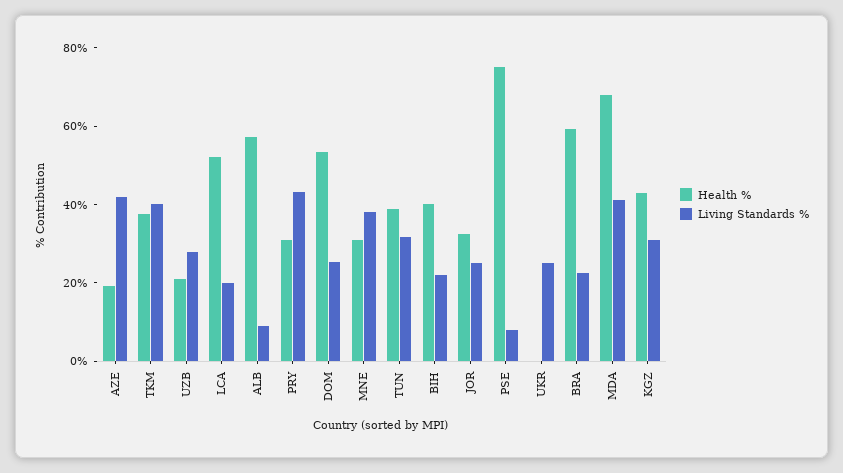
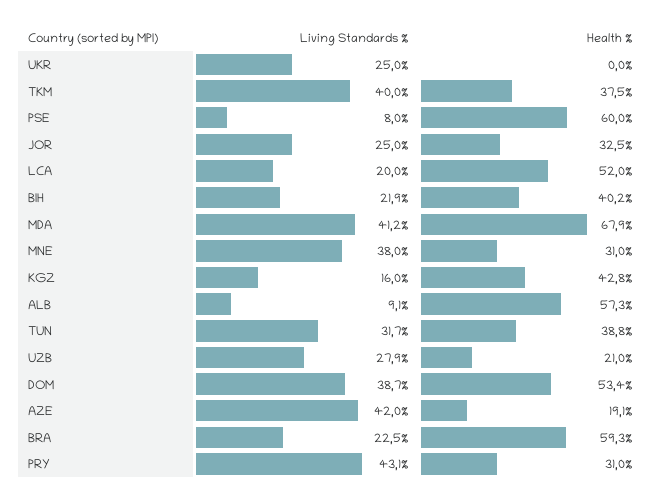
Living Standards %, DOM: 25 -> 38.7
Health %, PSE: 75 -> 60
Living Standards %, KGZ: 30 -> 16

